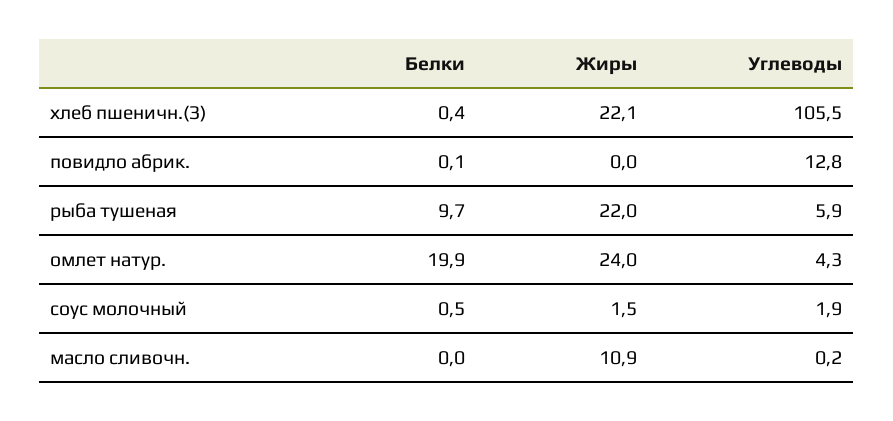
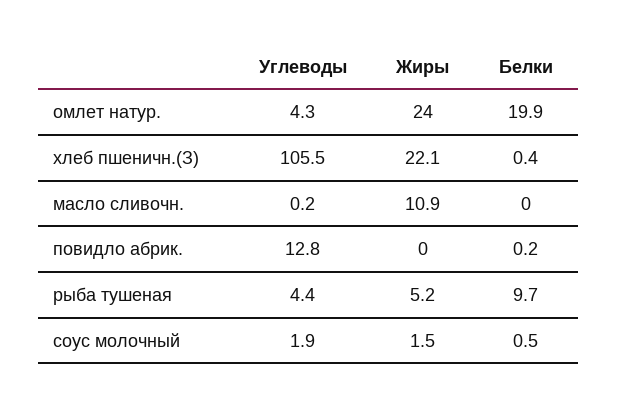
Белки, повидло абрик.: 0.1 -> 0.2
Жиры, рыба тушеная: 22 -> 5.2
Углеводы, рыба тушеная: 5.9 -> 4.4

